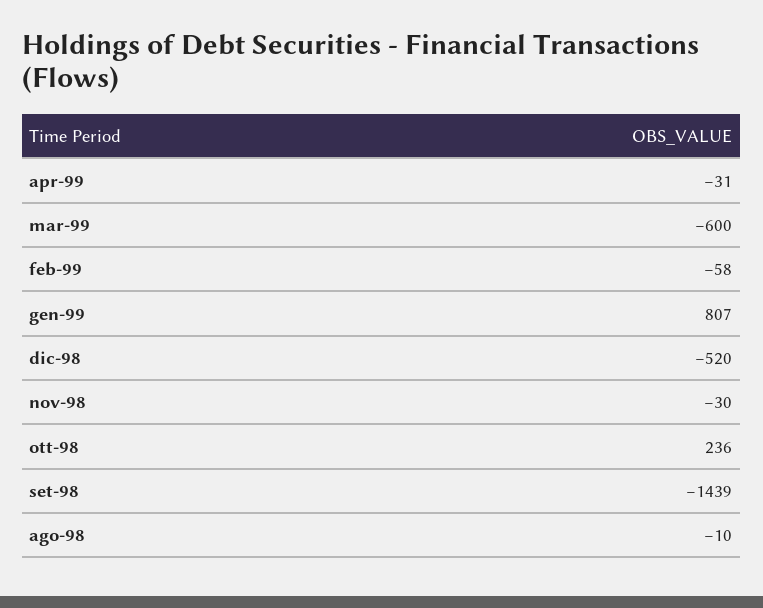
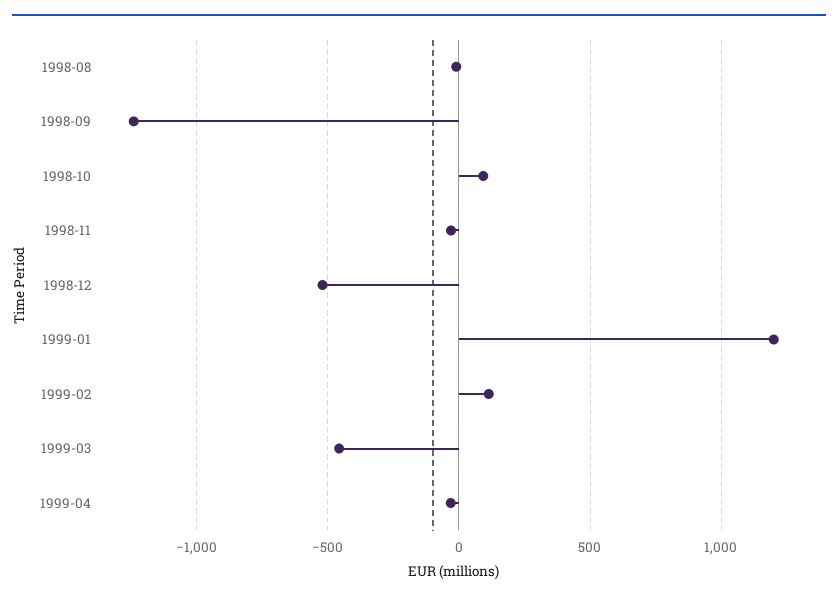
mar-99: -600 -> -450
feb-99: -58 -> 100
gen-99: 807 -> 1200
ott-98: 236 -> 100
set-98: -1439 -> -1250

